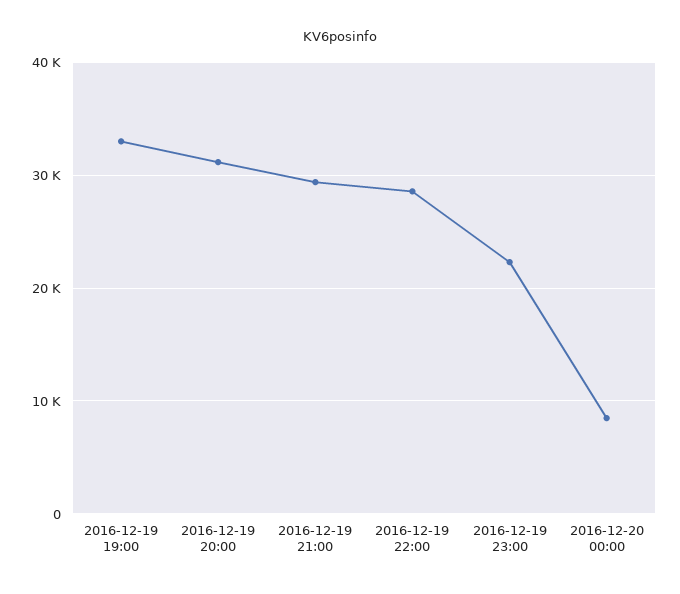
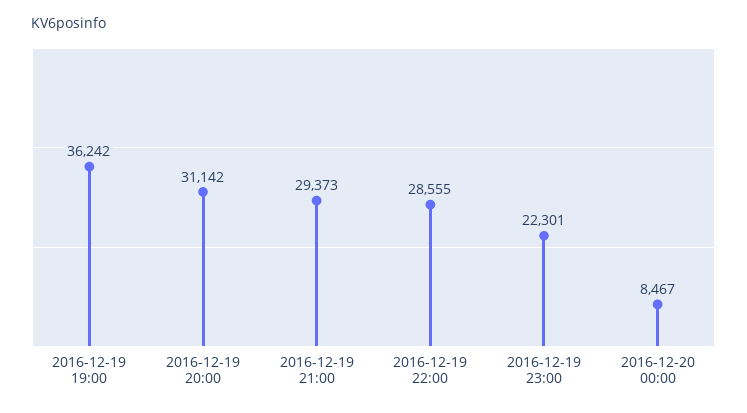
2016-12-19 19:00: 33000 -> 36242

